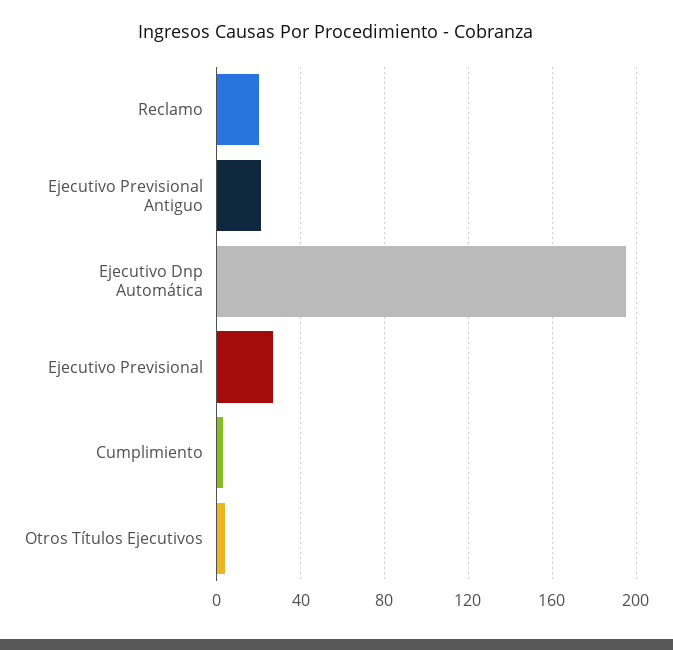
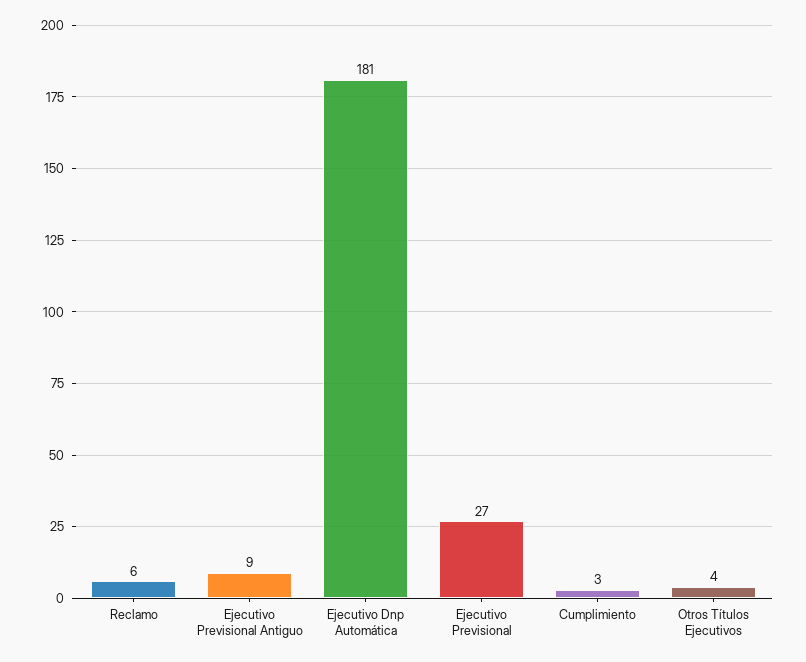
Reclamo: 20 -> 6
Ejecutivo Previsional Antiguo: 20 -> 9
Ejecutivo Dnp Automática: 195 -> 181

